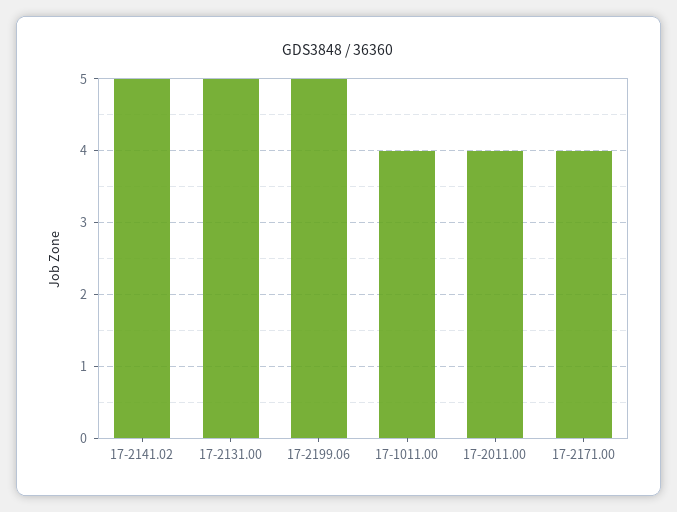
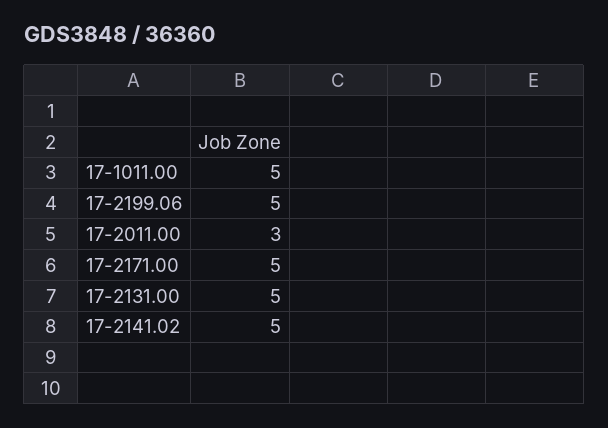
17-1011.00: 4 -> 5
17-2011.00: 4 -> 3
17-2171.00: 4 -> 5

